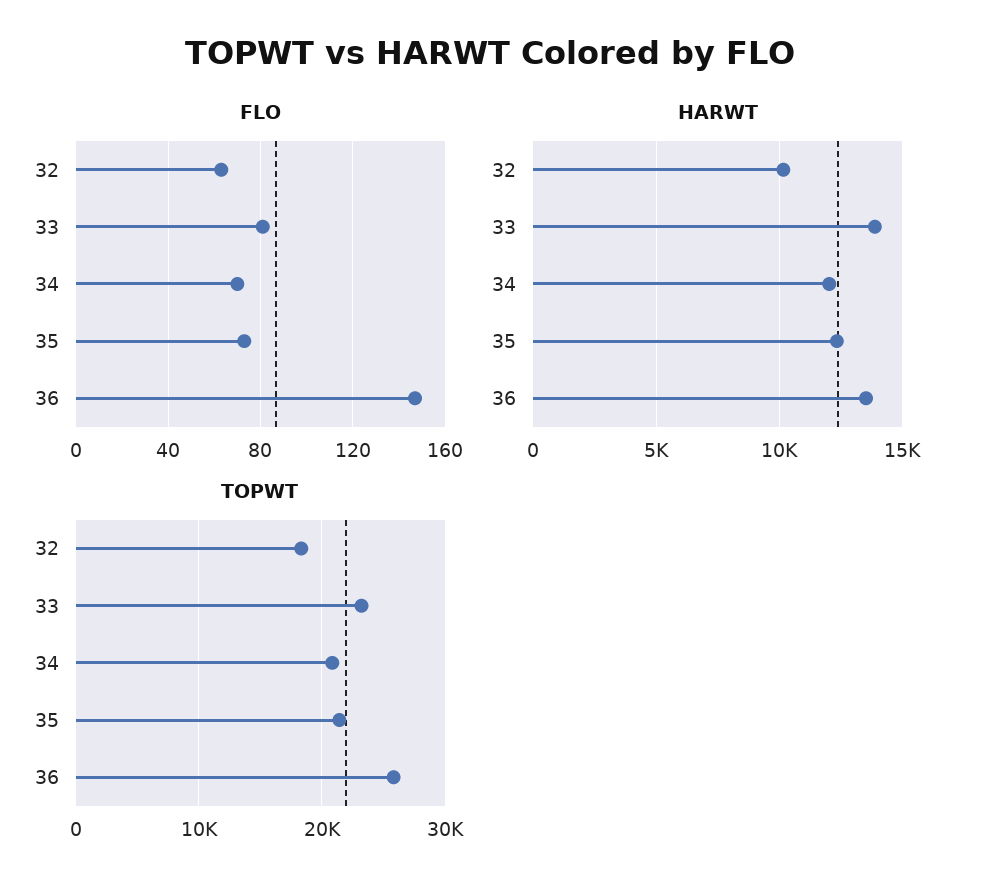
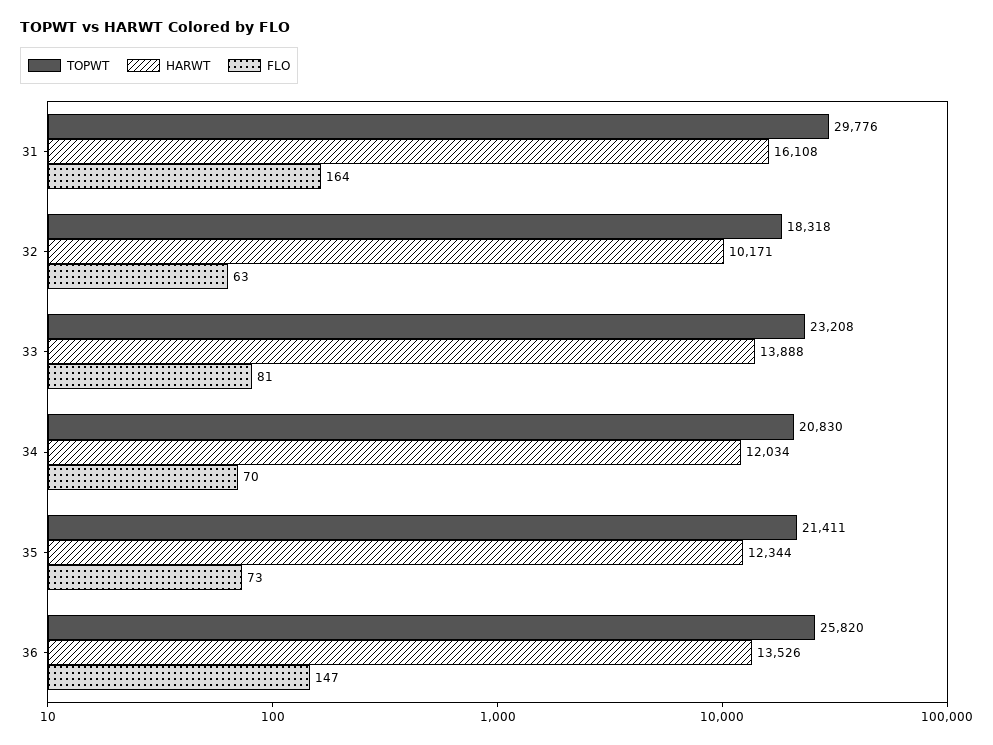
TOPWT, 31: none -> 29776
HARWT, 31: none -> 16108
FLO, 31: none -> 164

